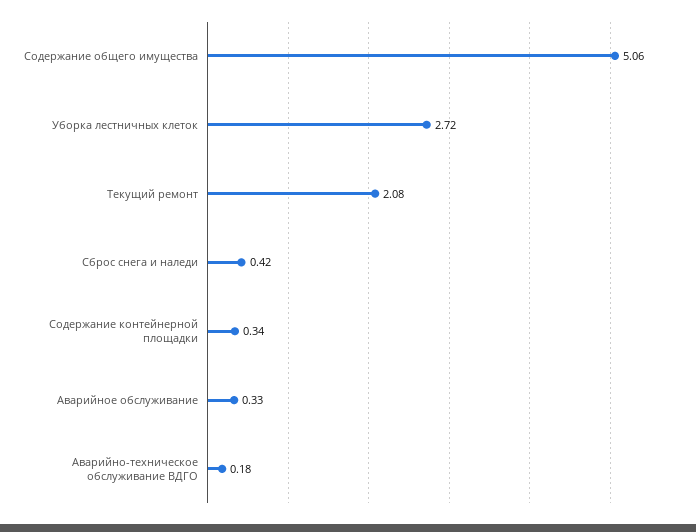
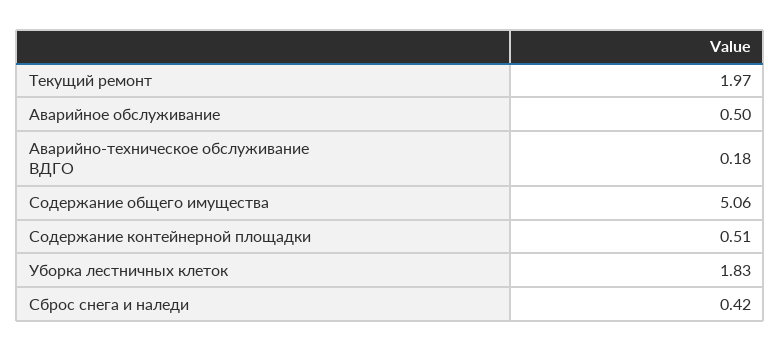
Уборка лестничных клеток: 2.72 -> 1.83
Текущий ремонт: 2.08 -> 1.97
Содержание контейнерной площадки: 0.34 -> 0.51
Аварийное обслуживание: 0.33 -> 0.5

